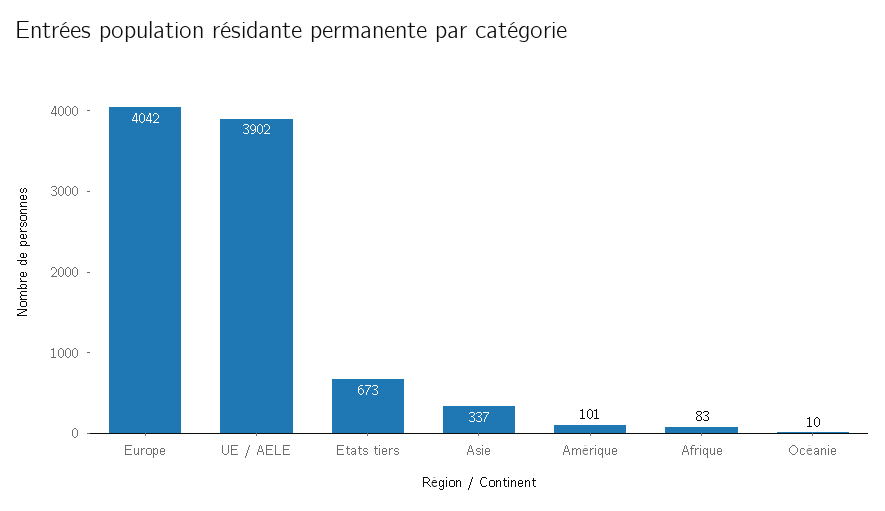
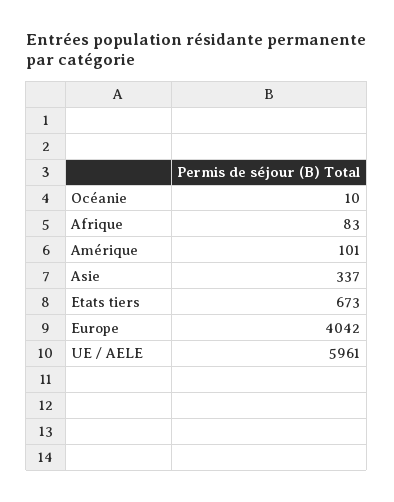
UE / AELE: 3902 -> 5961

